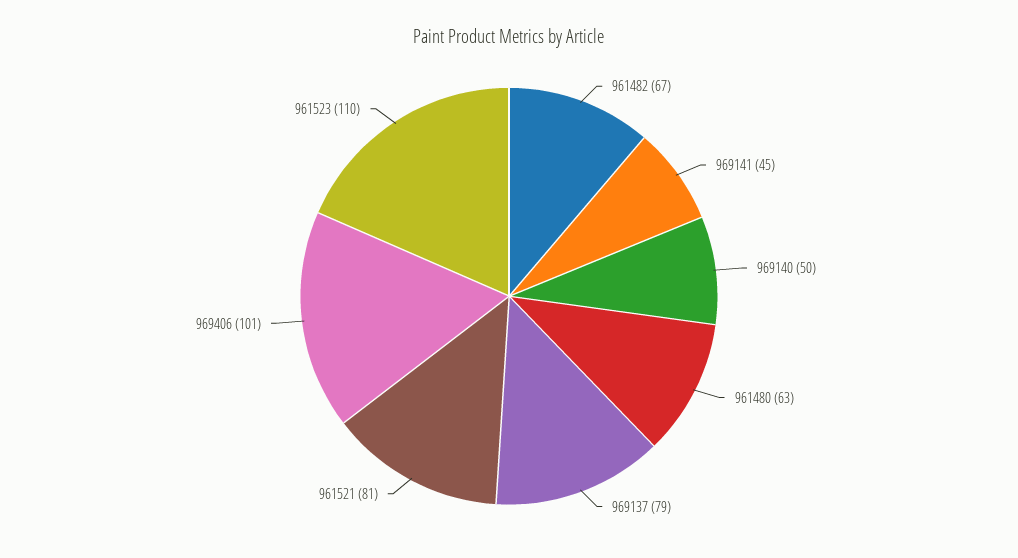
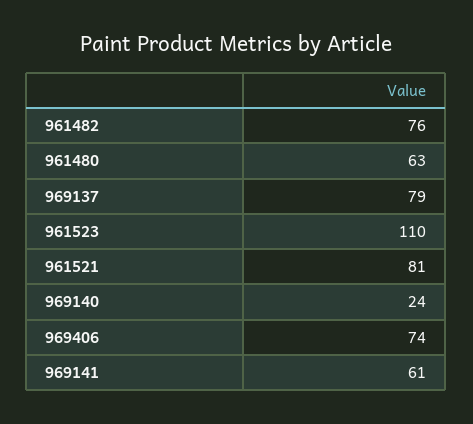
961482: 67 -> 76
969141: 45 -> 61
969140: 50 -> 24
969406: 101 -> 74

